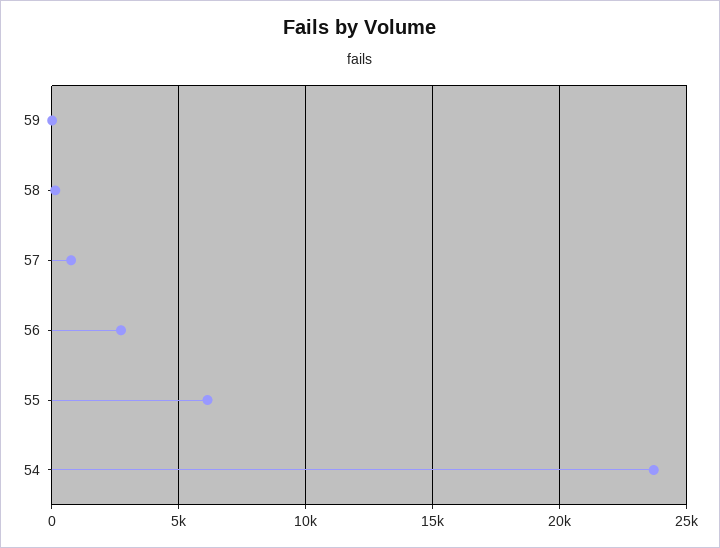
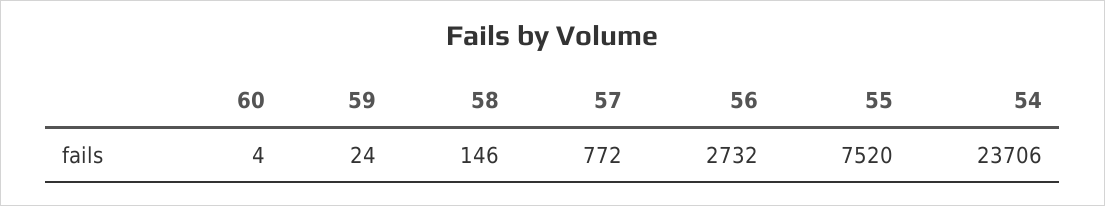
55: 6000 -> 7520
60: none -> 4

